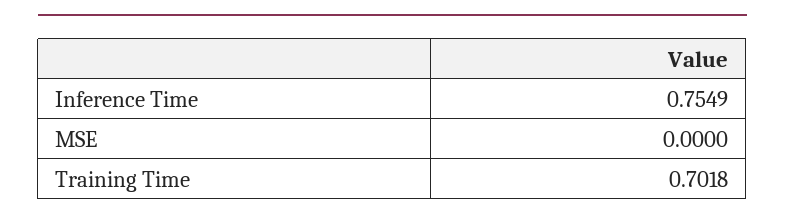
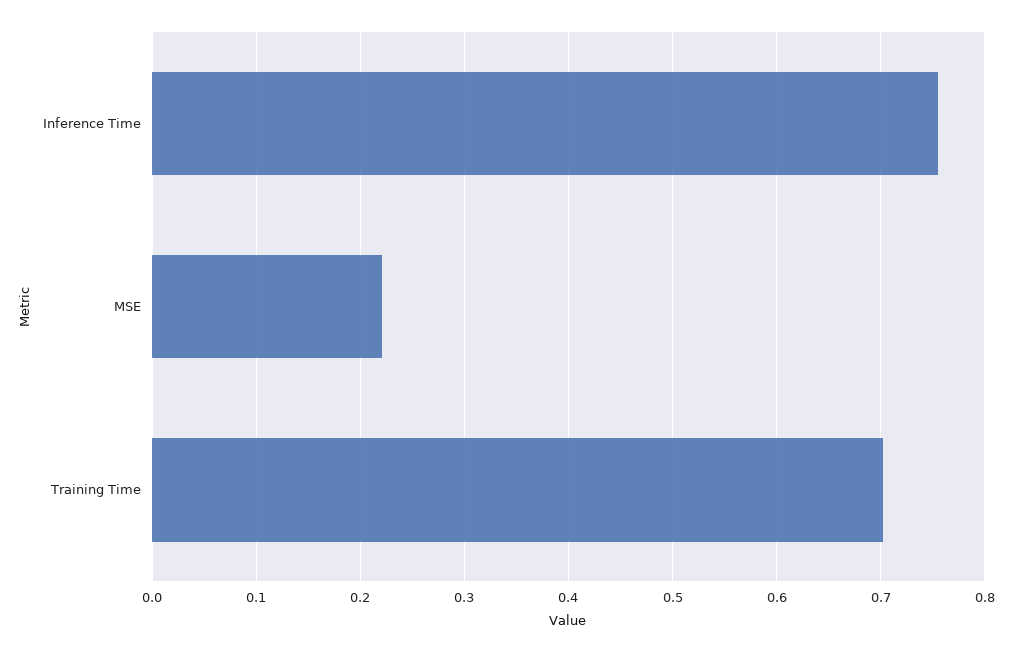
MSE: 0 -> 0.22

